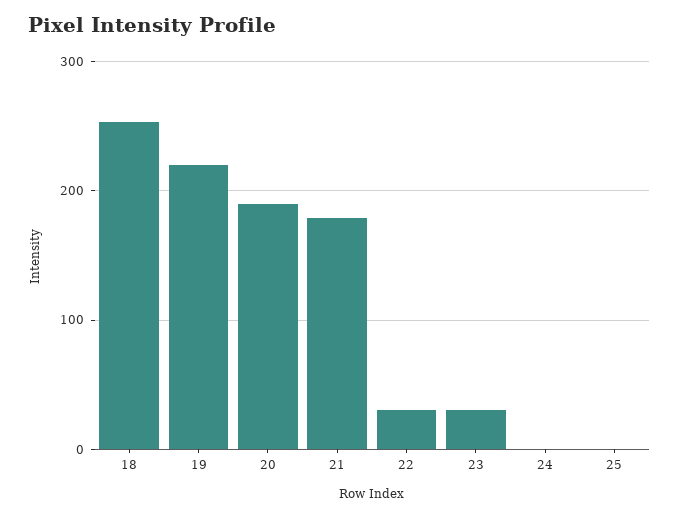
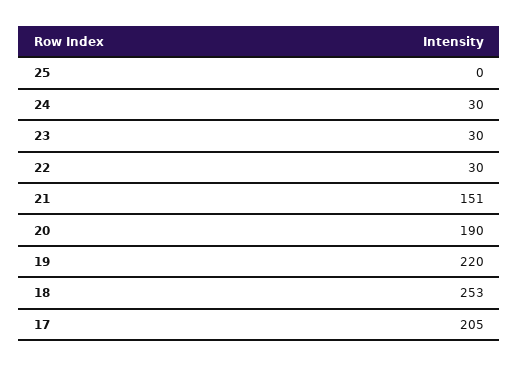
21: 180 -> 151
24: 0 -> 30
17: none -> 205

